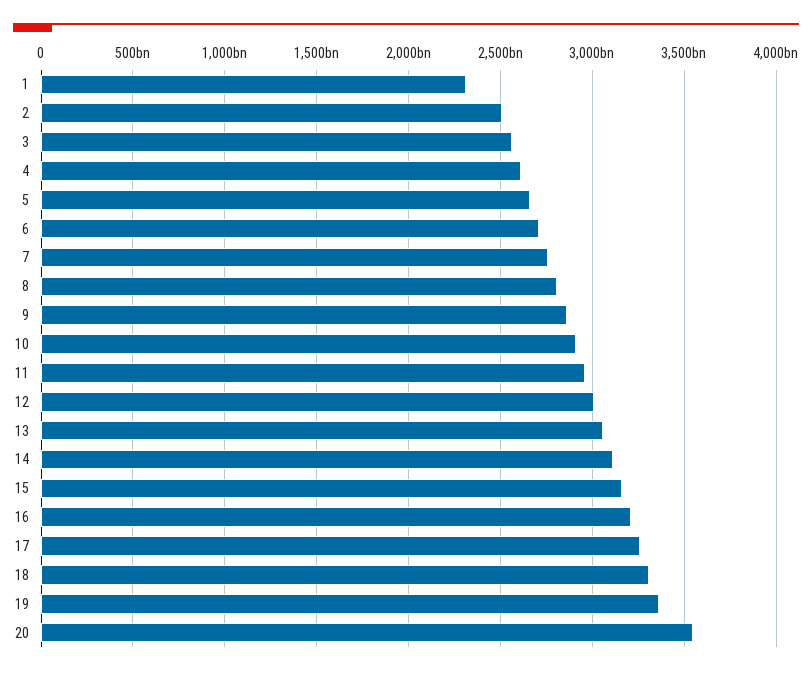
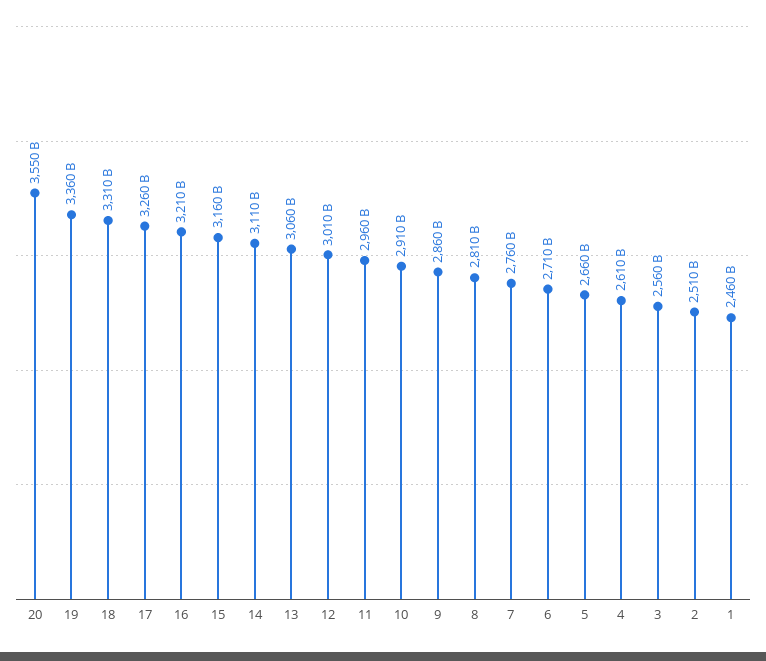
1: 2300000000000 -> 2460000000000

